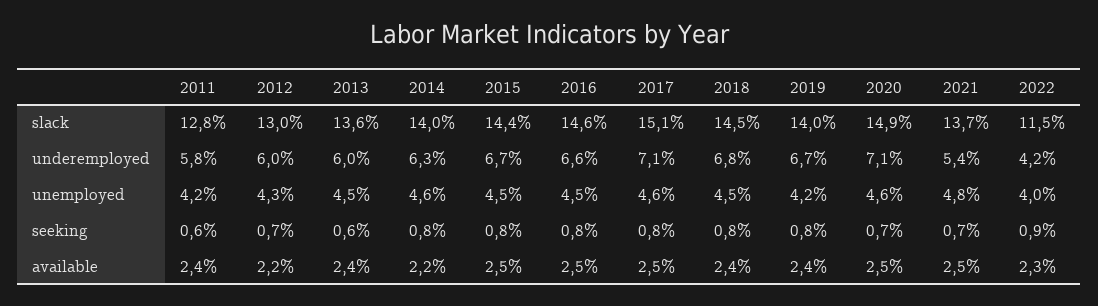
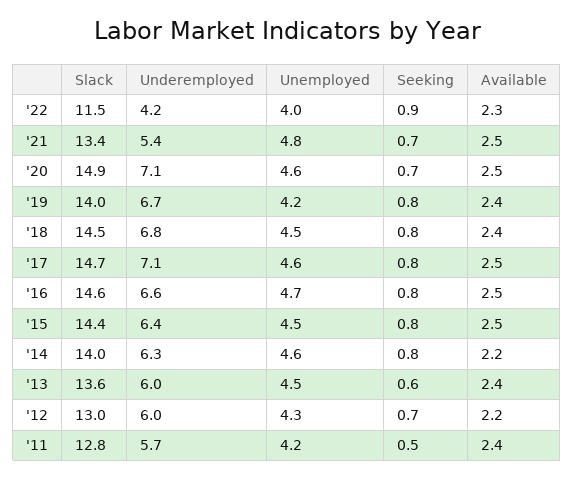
2017, slack: 15.1 -> 14.7
2021, slack: 13.7 -> 13.4
2011, underemployed: 5.8 -> 5.7
2015, underemployed: 6.7 -> 6.4
2016, unemployed: 4.5 -> 4.7
2011, seeking: 0.6 -> 0.5

